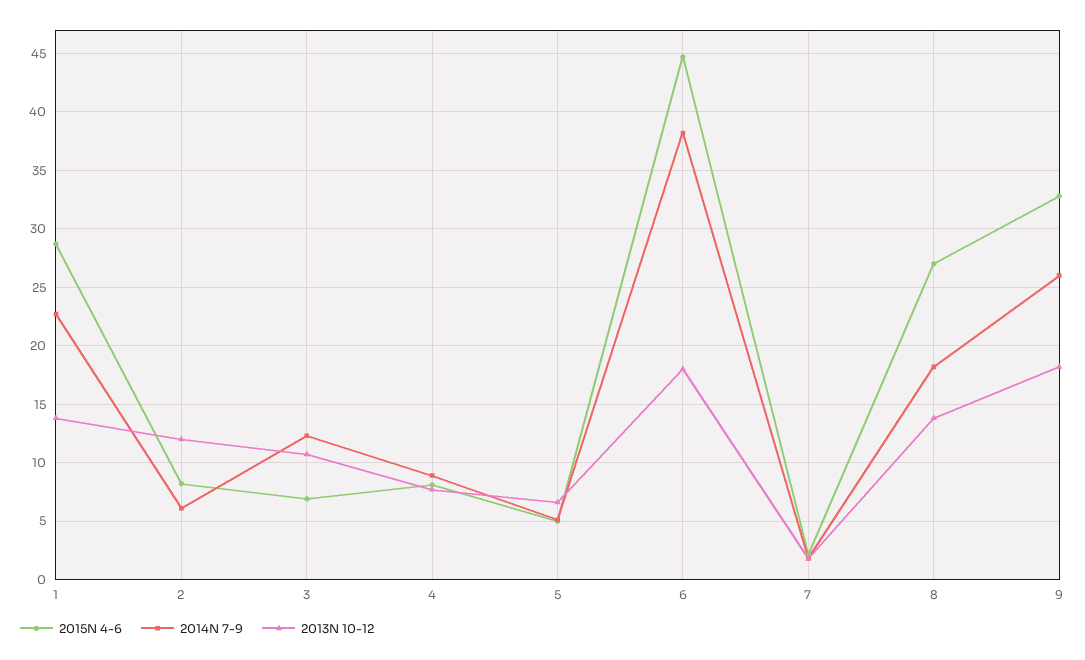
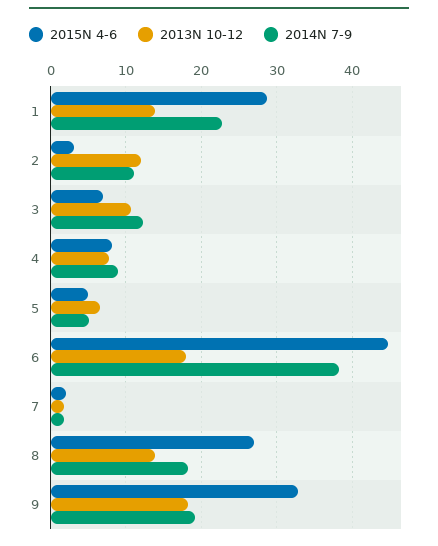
2015N 4-6, 2: 8 -> 3
2014N 7-9, 2: 6 -> 11
2014N 7-9, 9: 26 -> 19

